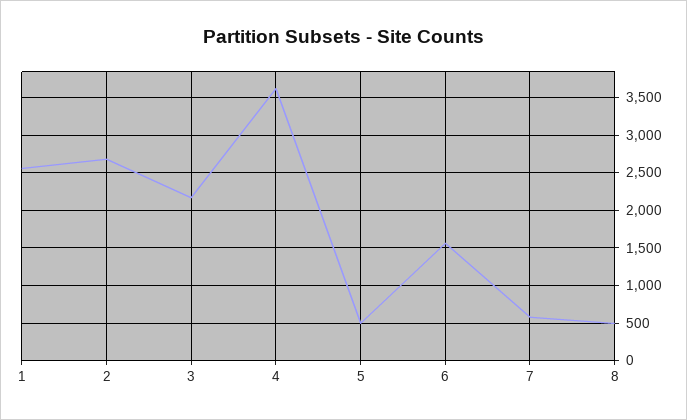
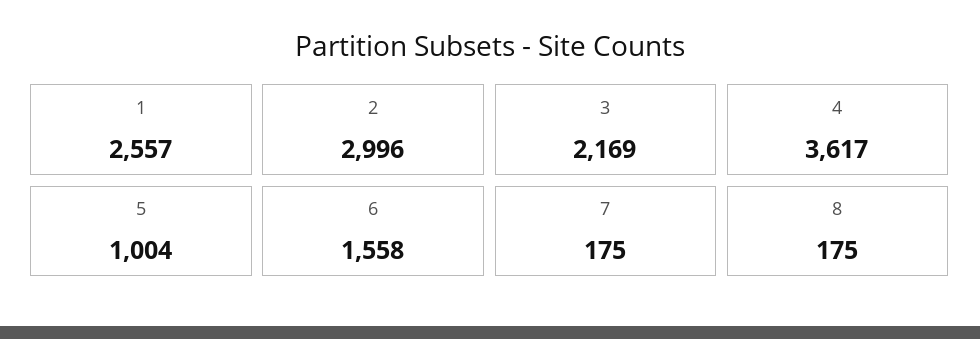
2: 2700 -> 2996
5: 500 -> 1004
7: 600 -> 175
8: 500 -> 175

